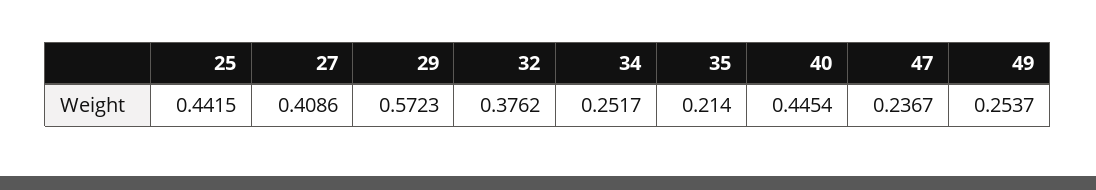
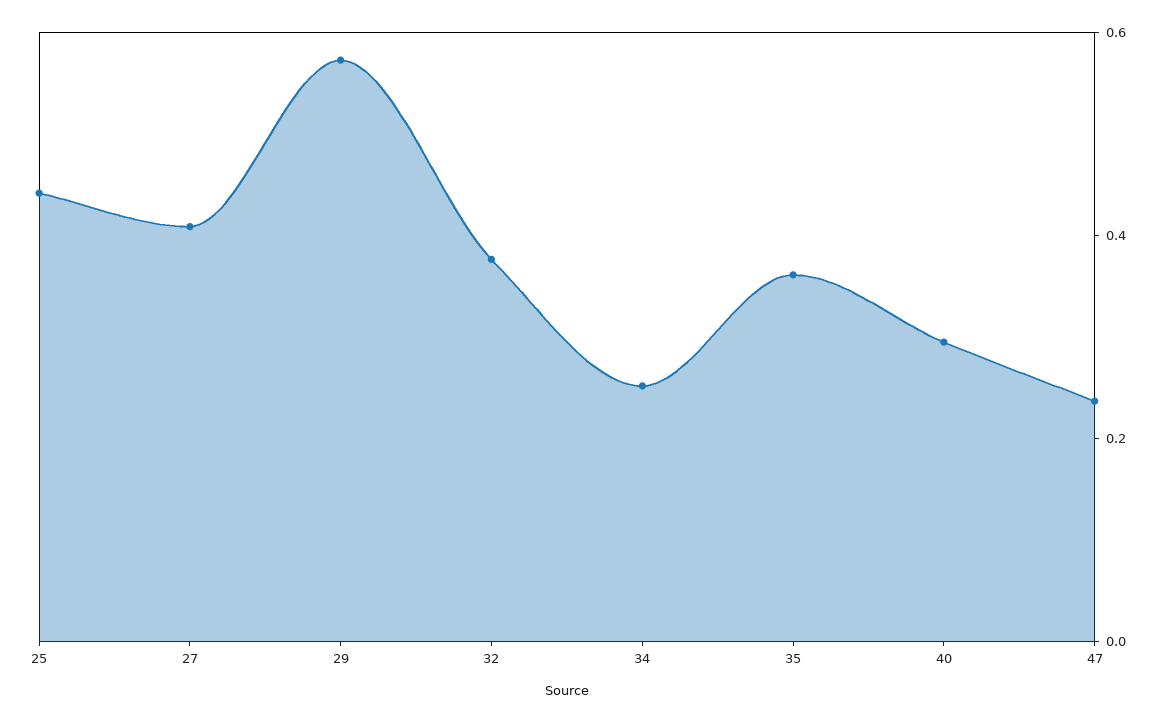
35: 0.214 -> 0.35
40: 0.4454 -> 0.3
49: 0.2537 -> none

